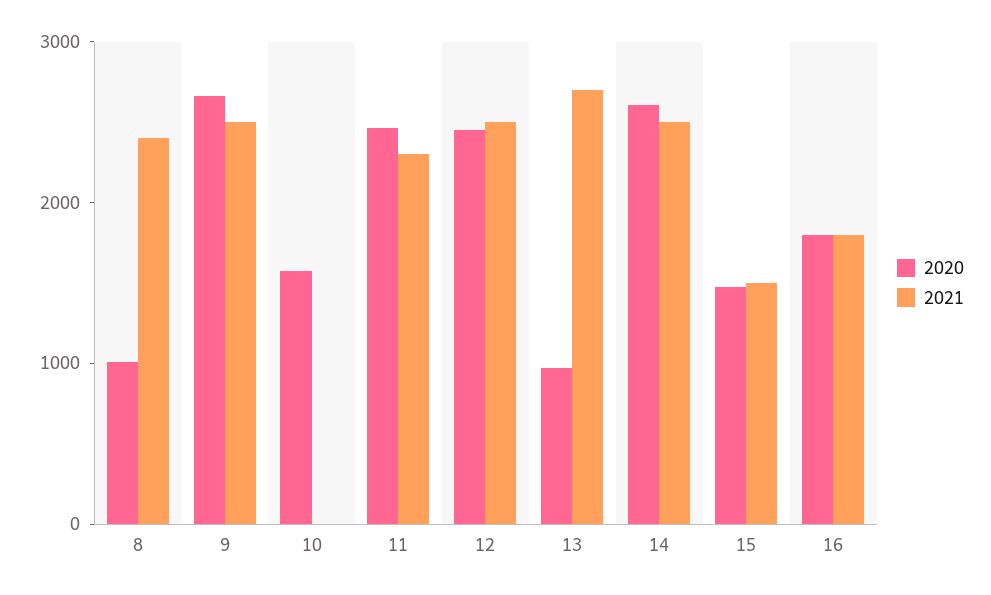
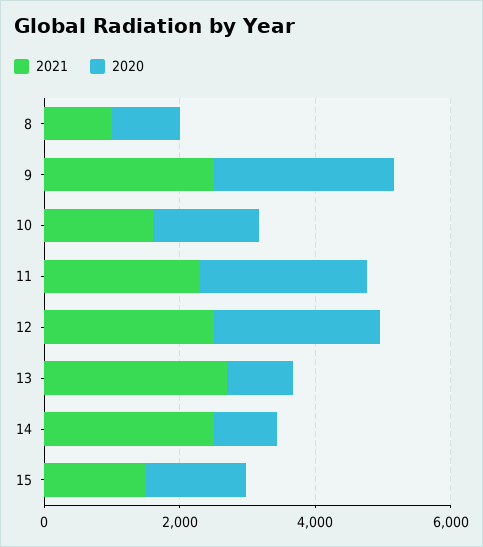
2021, 8: 2400 -> 1000
2021, 10: 0 -> 1500
2020, 14: 2600 -> 1000
2020, 16: 1800 -> none
2021, 16: 1800 -> none

